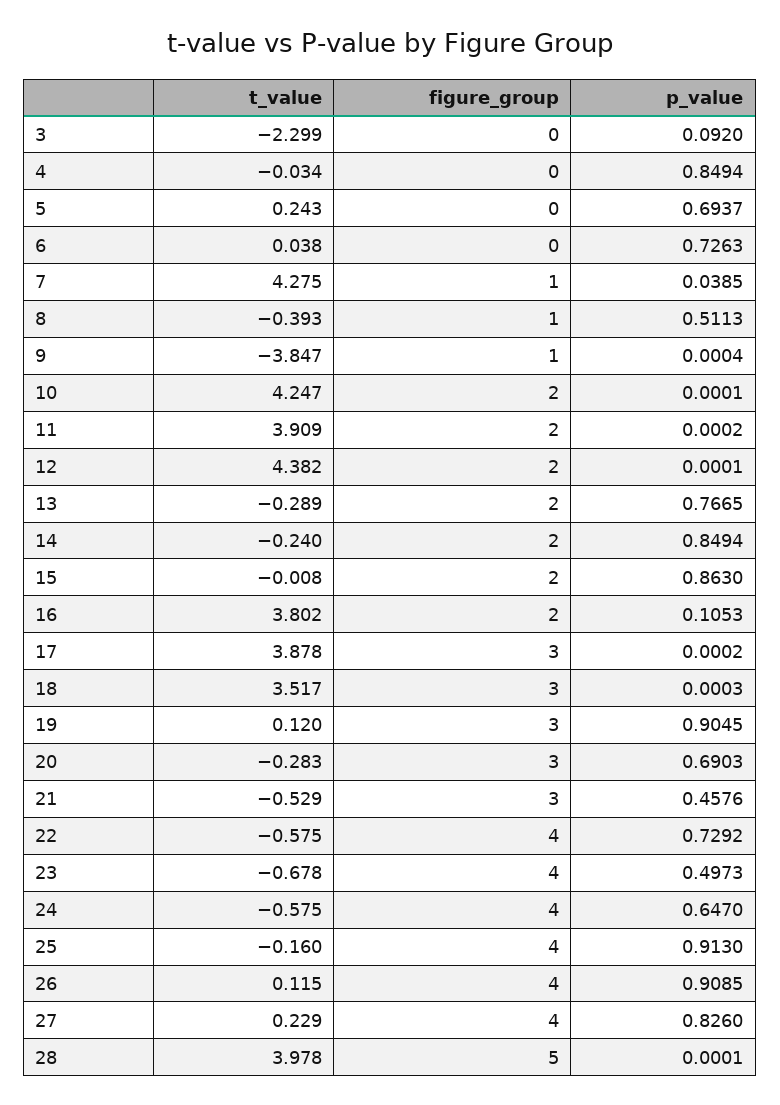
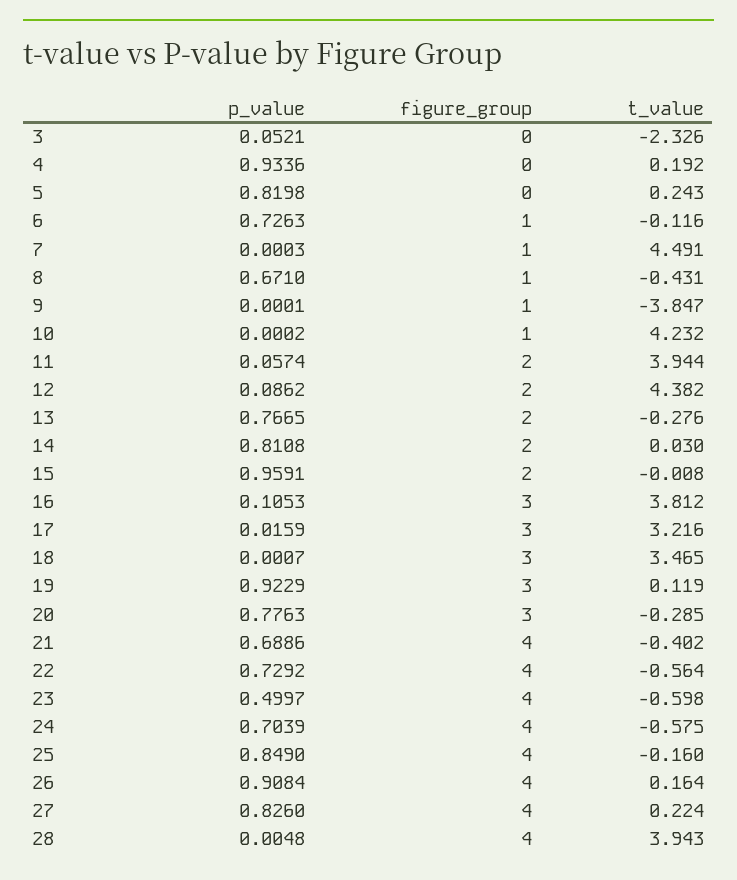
t_value, 3: -2.299 -> -2.326
p_value, 3: 0.092 -> 0.0521
t_value, 4: -0.034 -> 0.192
p_value, 4: 0.8494 -> 0.9336
p_value, 5: 0.6937 -> 0.8198
t_value, 6: 0.038 -> -0.116
figure_group, 6: 0 -> 1
t_value, 7: 4.275 -> 4.491
p_value, 7: 0.0385 -> 0.0003
t_value, 8: -0.393 -> -0.431
p_value, 8: 0.5113 -> 0.671
p_value, 9: 0.0004 -> 0.0001
t_value, 10: 4.247 -> 4.232
figure_group, 10: 2 -> 1
p_value, 10: 0.0001 -> 0.0002
t_value, 11: 3.909 -> 3.944
p_value, 11: 0.0002 -> 0.0574
p_value, 12: 0.0001 -> 0.0862
t_value, 13: -0.289 -> -0.276
t_value, 14: -0.24 -> 0.03
p_value, 14: 0.8494 -> 0.8108
p_value, 15: 0.863 -> 0.9591
t_value, 16: 3.802 -> 3.812
figure_group, 16: 2 -> 3
t_value, 17: 3.878 -> 3.216
p_value, 17: 0.0002 -> 0.0159
t_value, 18: 3.517 -> 3.465
p_value, 18: 0.0003 -> 0.0007
t_value, 19: 0.12 -> 0.119
p_value, 19: 0.9045 -> 0.9229
t_value, 20: -0.283 -> -0.285
p_value, 20: 0.6903 -> 0.7763
t_value, 21: -0.529 -> -0.402
figure_group, 21: 3 -> 4
p_value, 21: 0.4576 -> 0.6886
t_value, 22: -0.575 -> -0.564
t_value, 23: -0.678 -> -0.598
p_value, 23: 0.4973 -> 0.4997
p_value, 24: 0.647 -> 0.7039
p_value, 25: 0.913 -> 0.849
t_value, 26: 0.115 -> 0.164
p_value, 26: 0.9085 -> 0.9084
t_value, 27: 0.229 -> 0.224
t_value, 28: 3.978 -> 3.943
figure_group, 28: 5 -> 4
p_value, 28: 0.0001 -> 0.0048

